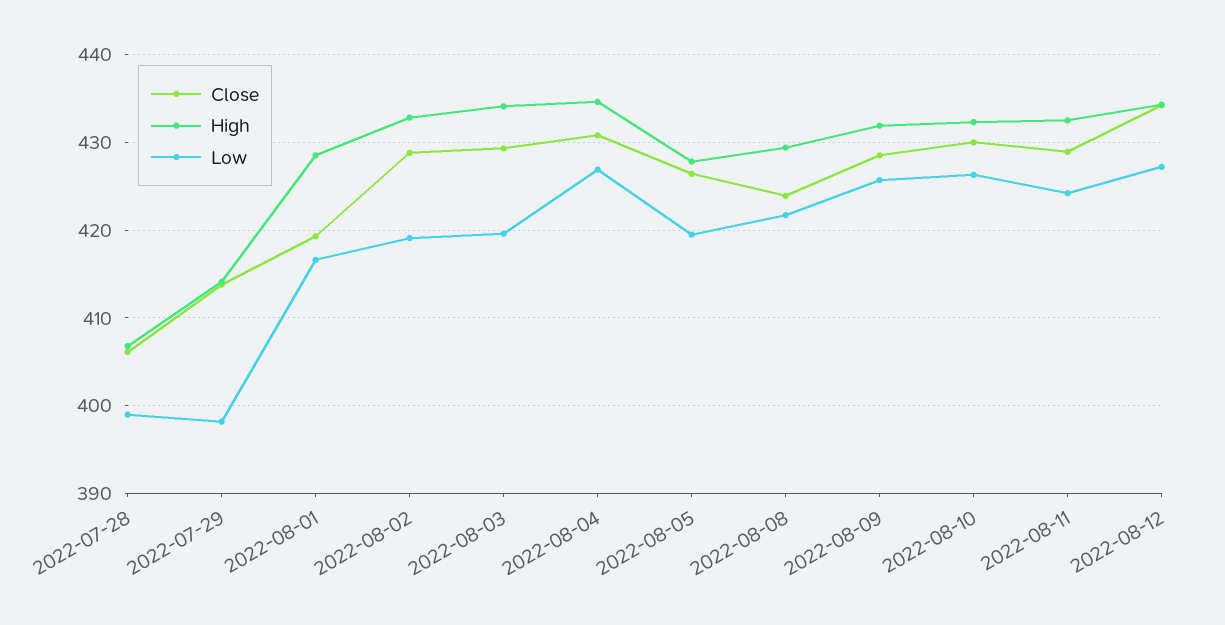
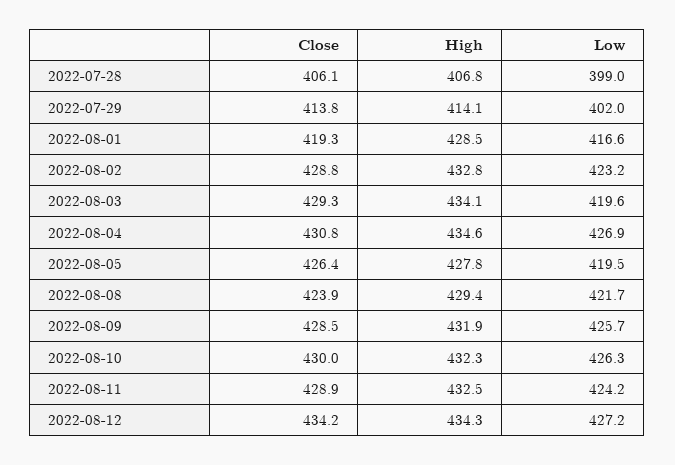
Low, 2022-07-29: 398 -> 402
Low, 2022-08-02: 419 -> 423.2

